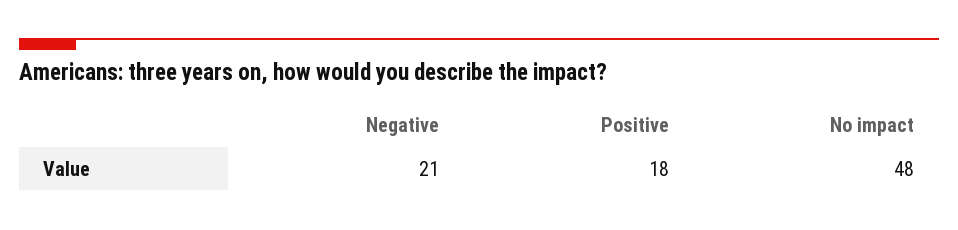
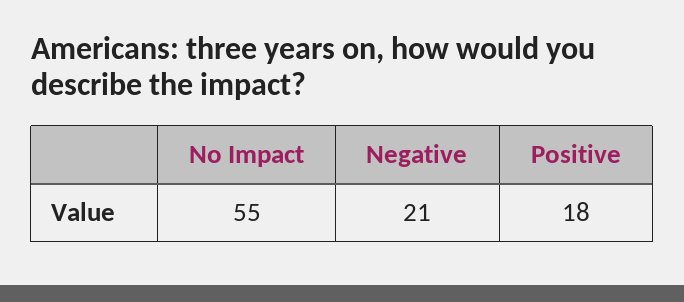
No impact: 48 -> 55

